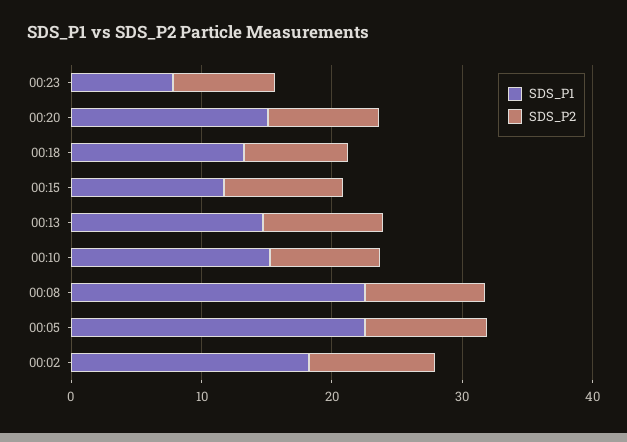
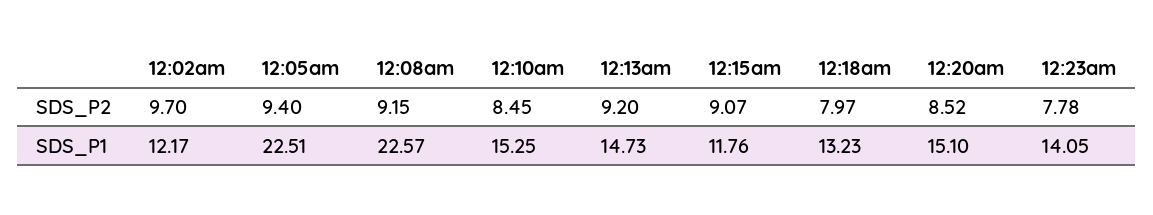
SDS_P1, 00:23: 8 -> 14.05
SDS_P1, 00:02: 18 -> 12.17

